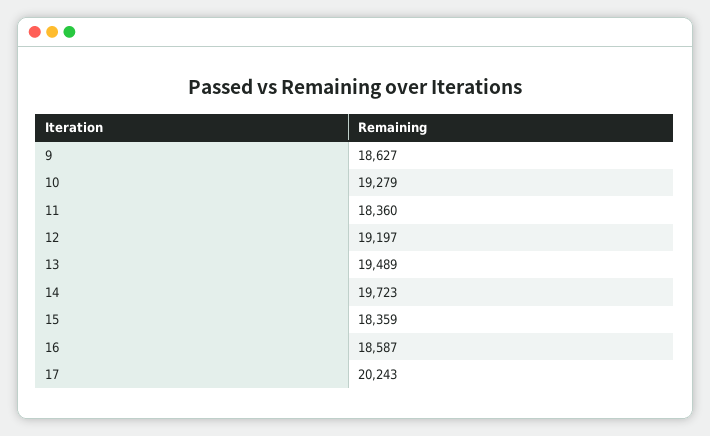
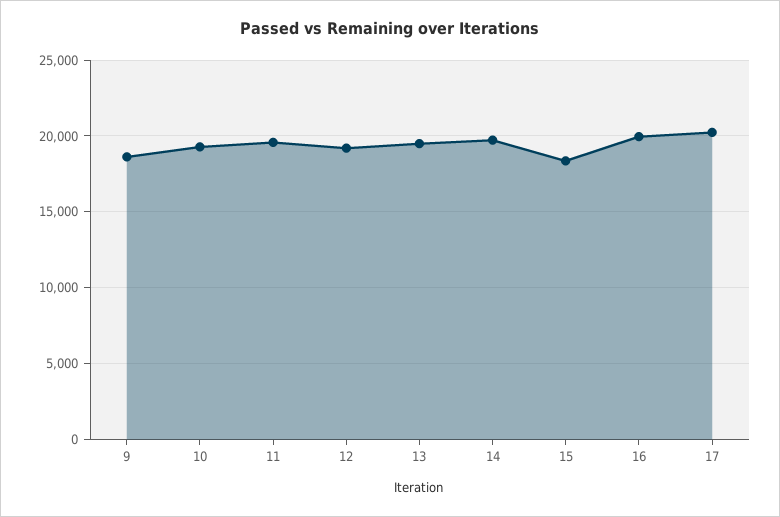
11: 18360 -> 19500
16: 18587 -> 20000

